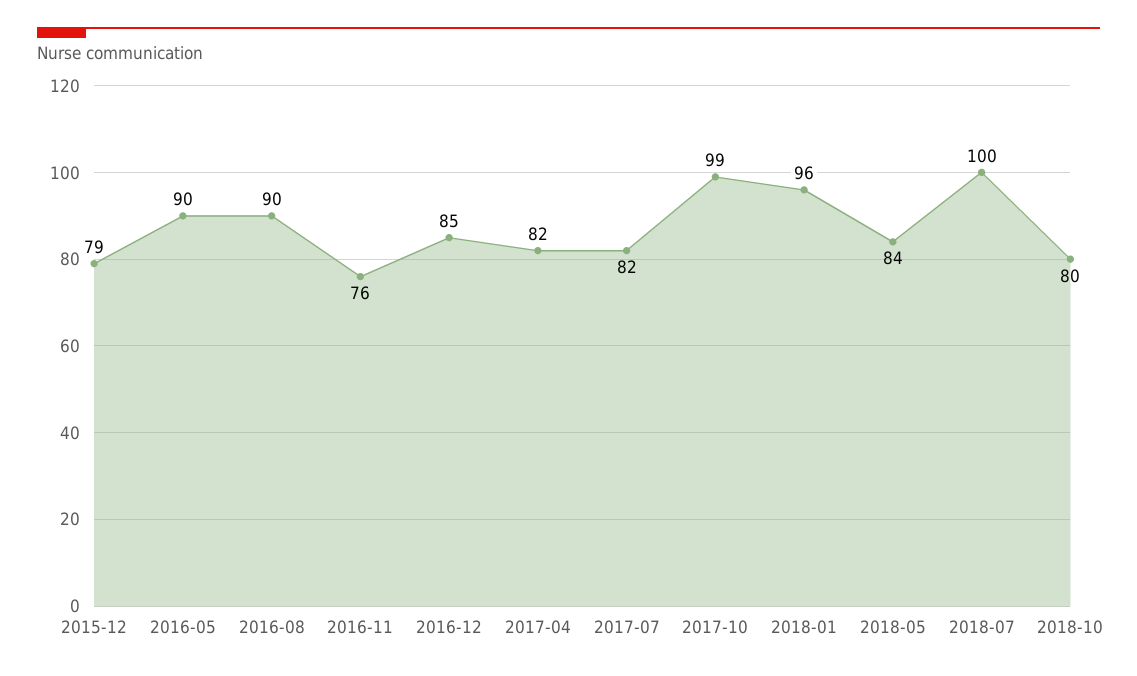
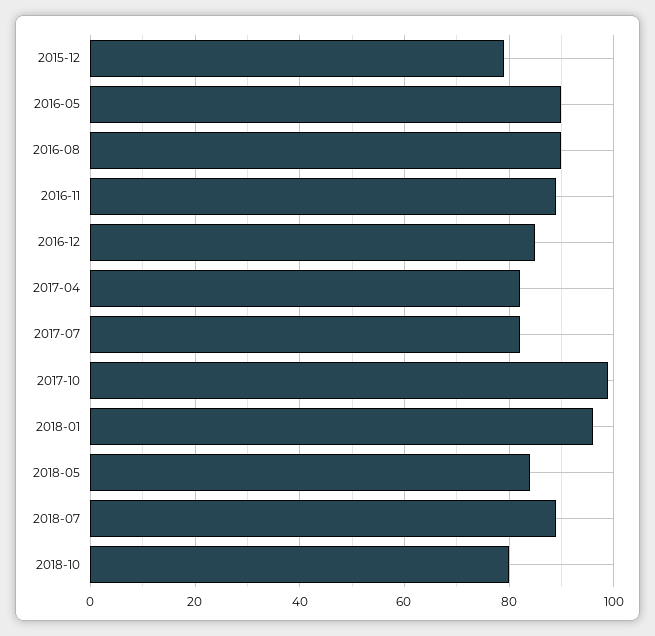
2016-11: 76 -> 90
2018-07: 100 -> 90

